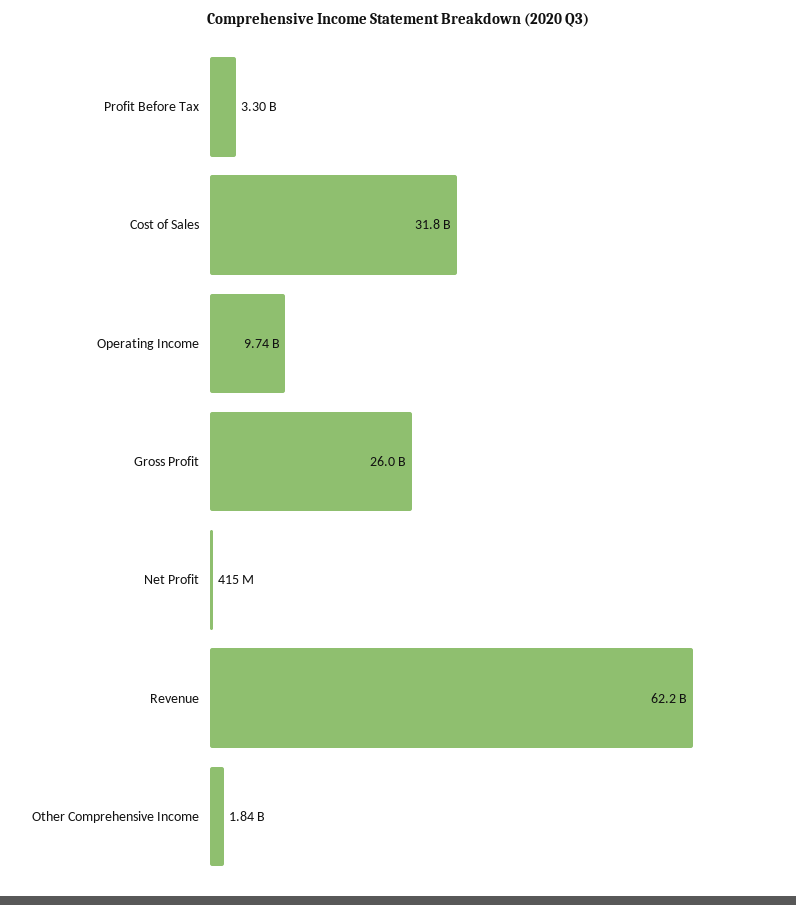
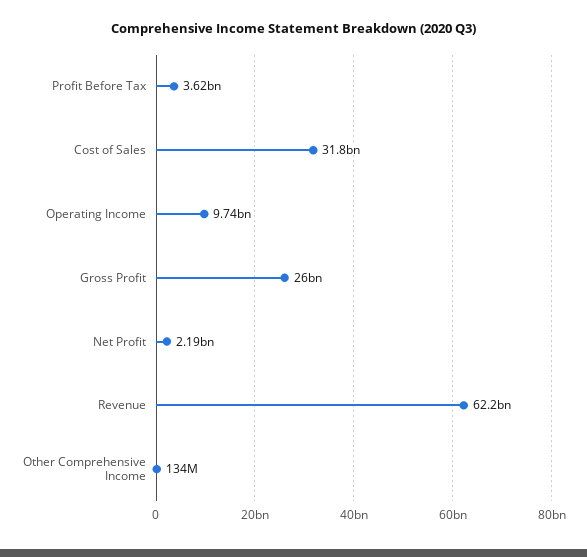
Profit Before Tax: 3300000000 -> 3620000000
Net Profit: 415000000 -> 2190000000
Other Comprehensive Income: 1840000000 -> 134000000

